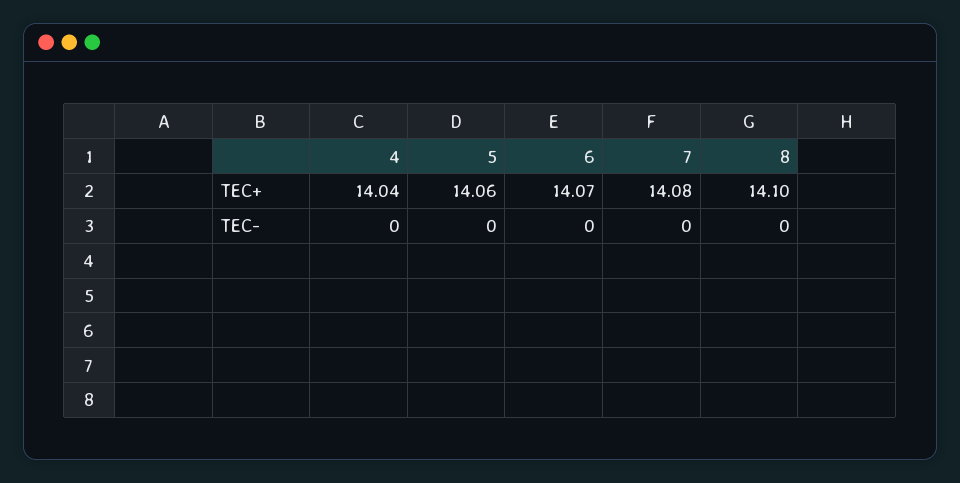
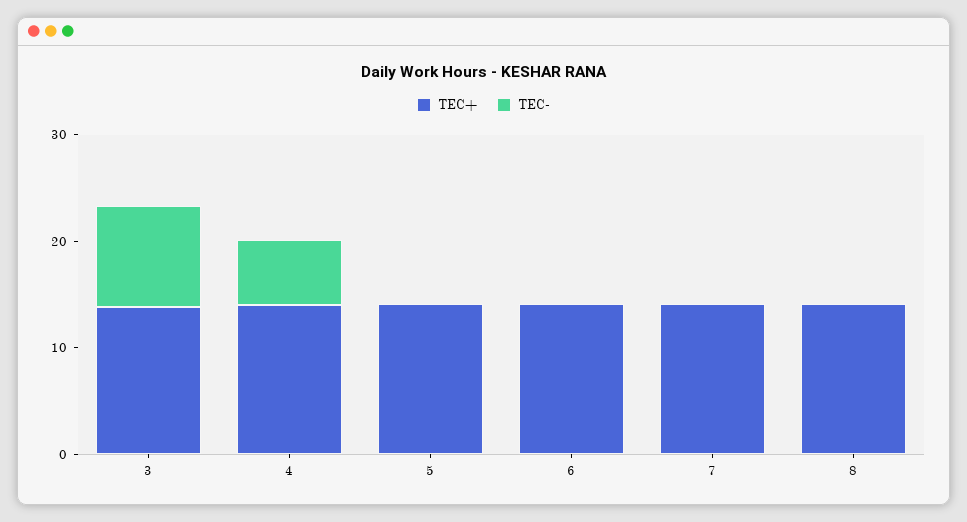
TEC-, 4: 0 -> 6
TEC+, 3: none -> 14
TEC-, 3: none -> 10

